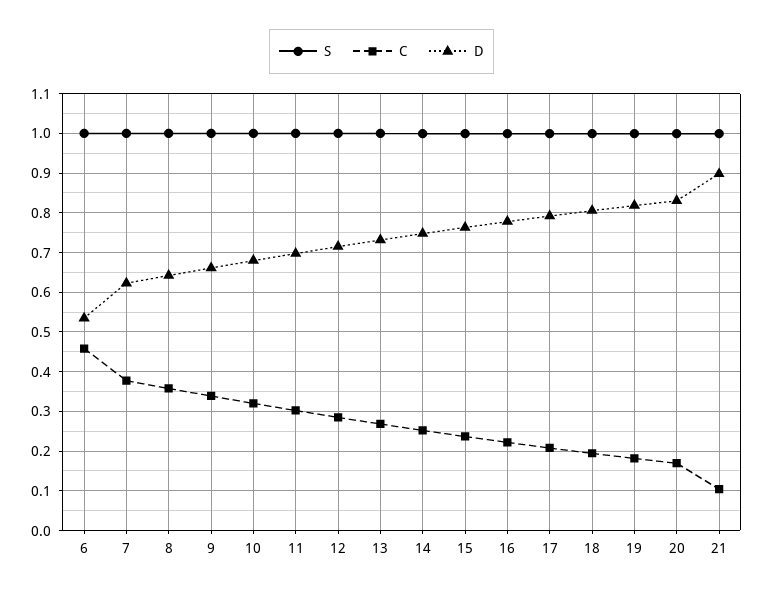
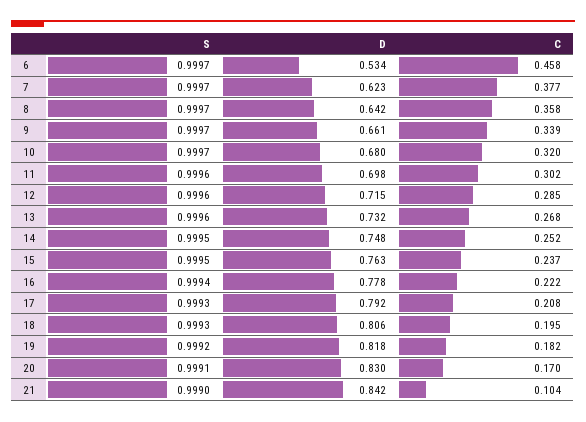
D, 21: 0.9 -> 0.842

